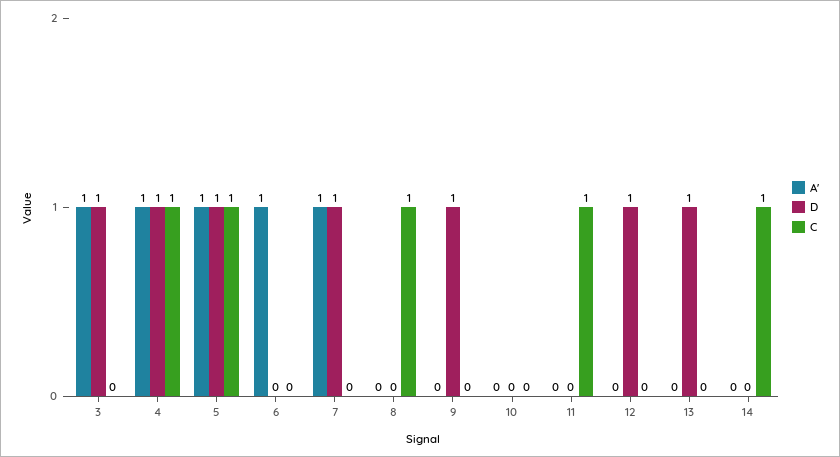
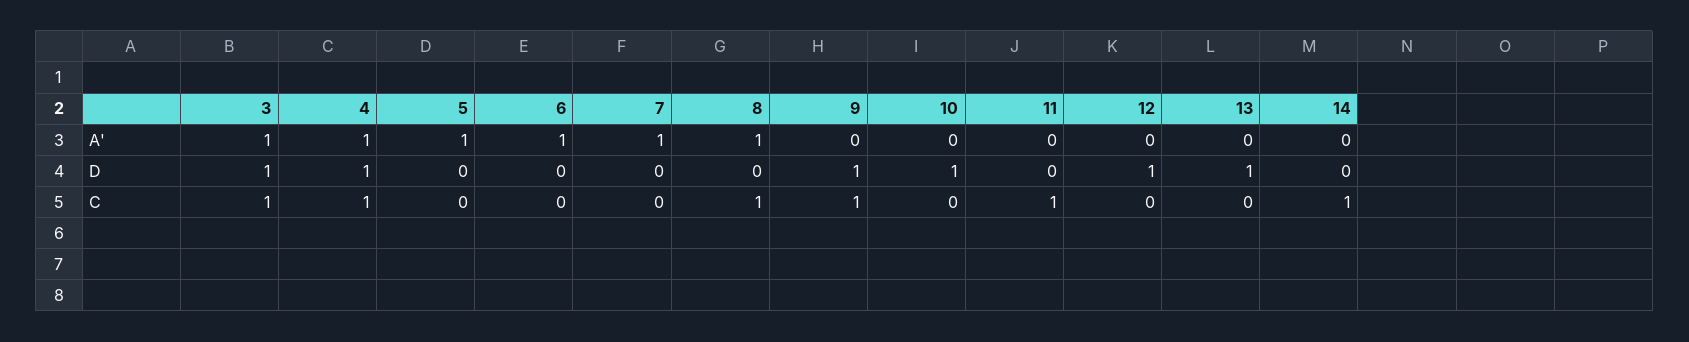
C, 3: 0 -> 1
D, 5: 1 -> 0
C, 5: 1 -> 0
D, 7: 1 -> 0
A', 8: 0 -> 1
C, 9: 0 -> 1
D, 10: 0 -> 1

